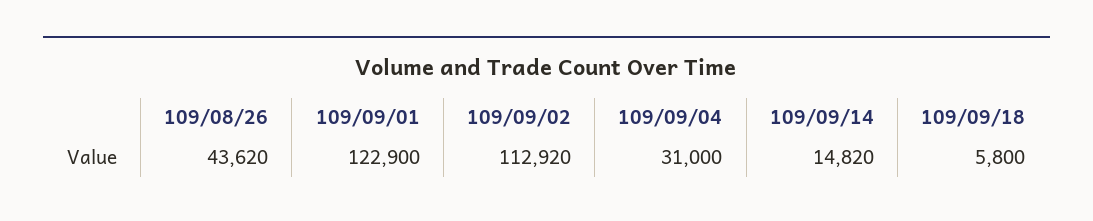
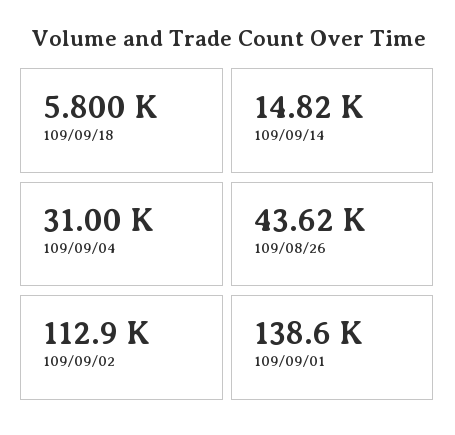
109/09/01: 122900 -> 138600

